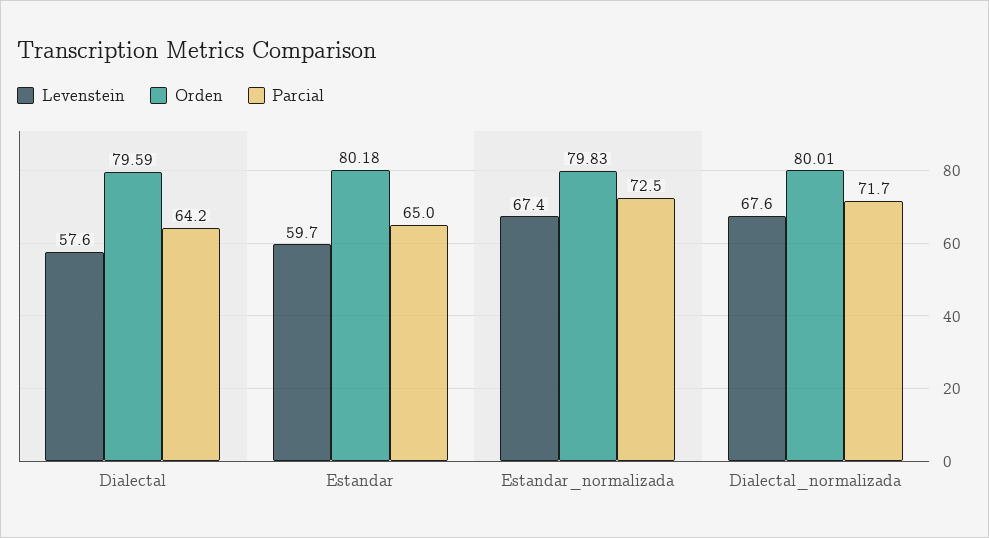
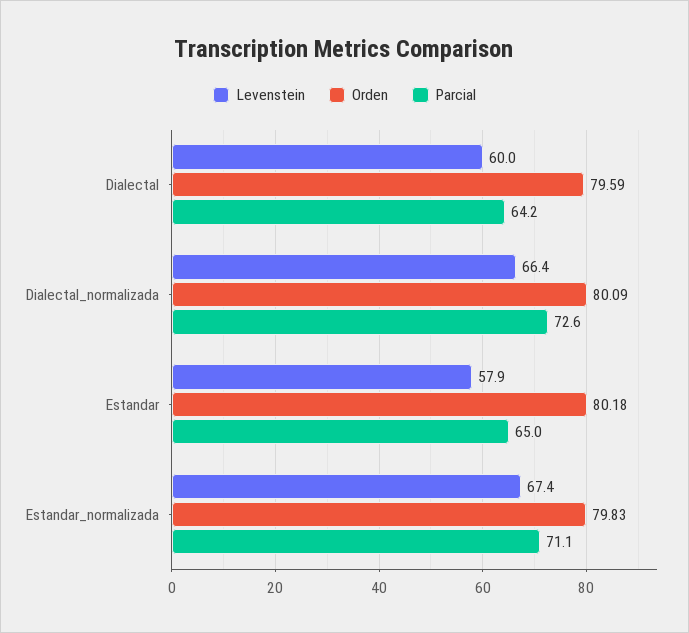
Levenstein, Dialectal: 57.6 -> 60
Levenstein, Estandar: 59.7 -> 57.9
Parcial, Estandar_normalizada: 72.5 -> 71.1
Levenstein, Dialectal_normalizada: 67.6 -> 66.4
Orden, Dialectal_normalizada: 80.01 -> 80.09
Parcial, Dialectal_normalizada: 71.7 -> 72.6

